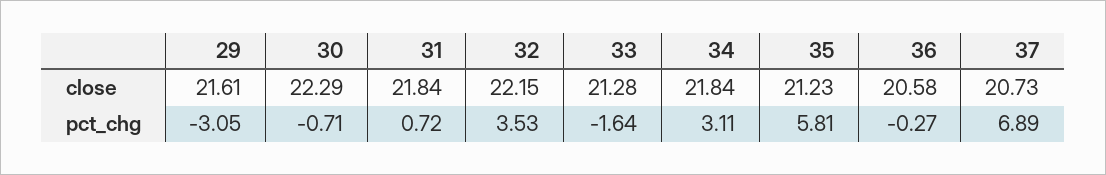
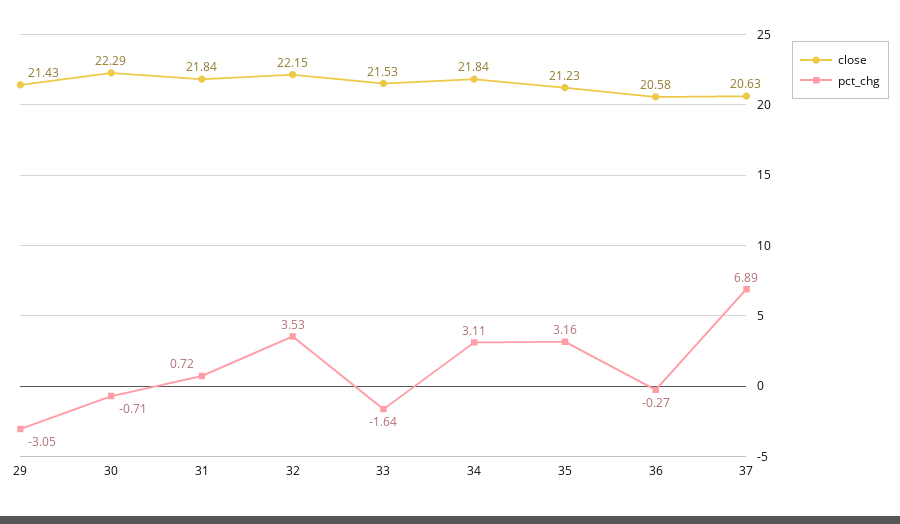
close, 29: 21.61 -> 21.43
close, 33: 21.28 -> 21.53
close, 37: 20.73 -> 20.63
pct_chg, 35: 5.81 -> 3.16

